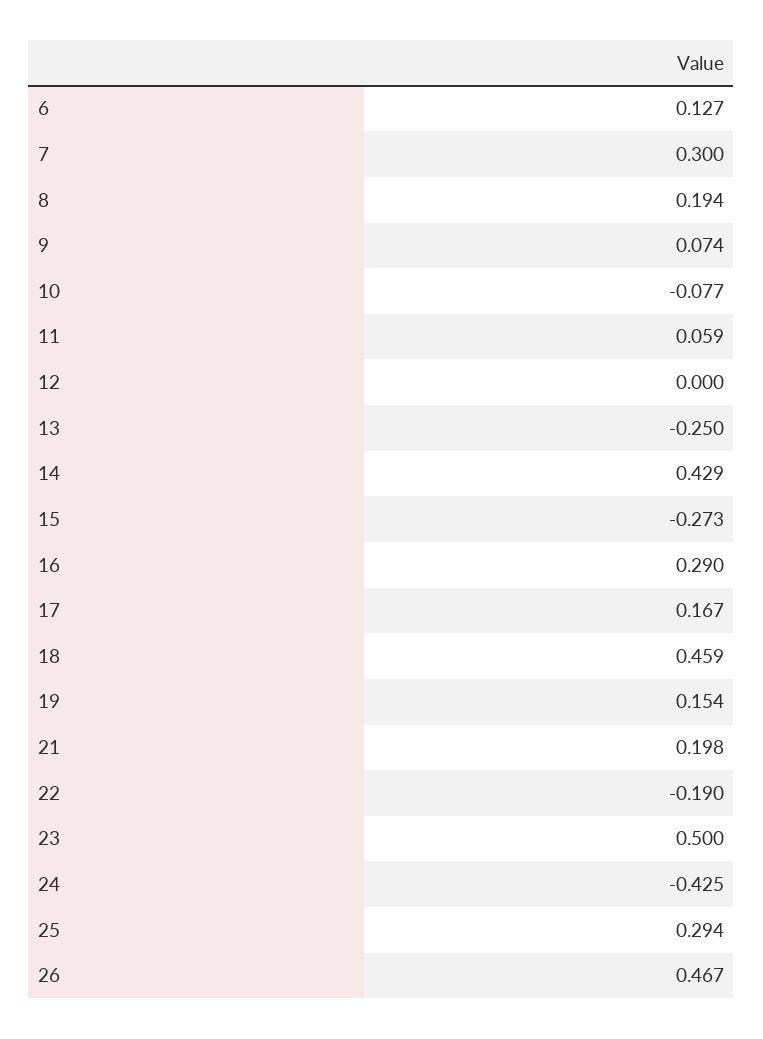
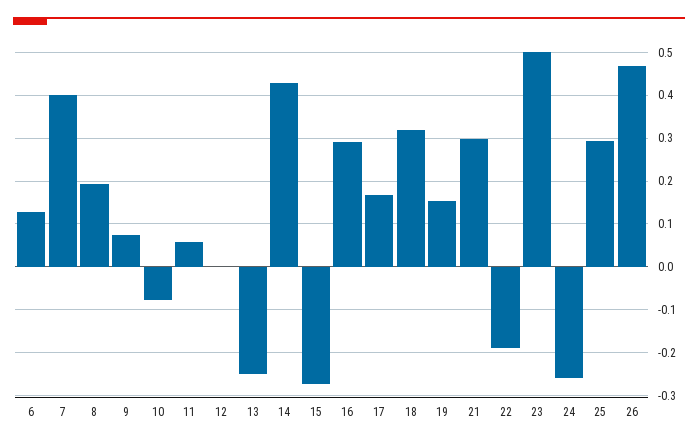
7: 0.3 -> 0.4
18: 0.459 -> 0.32
21: 0.198 -> 0.3
24: -0.425 -> -0.26

